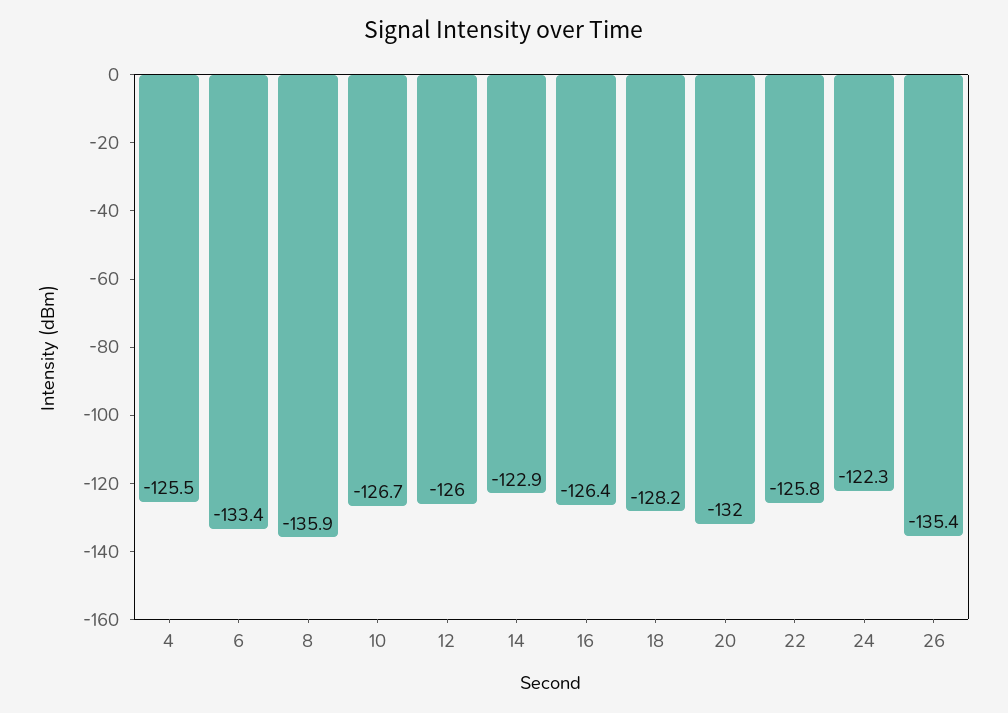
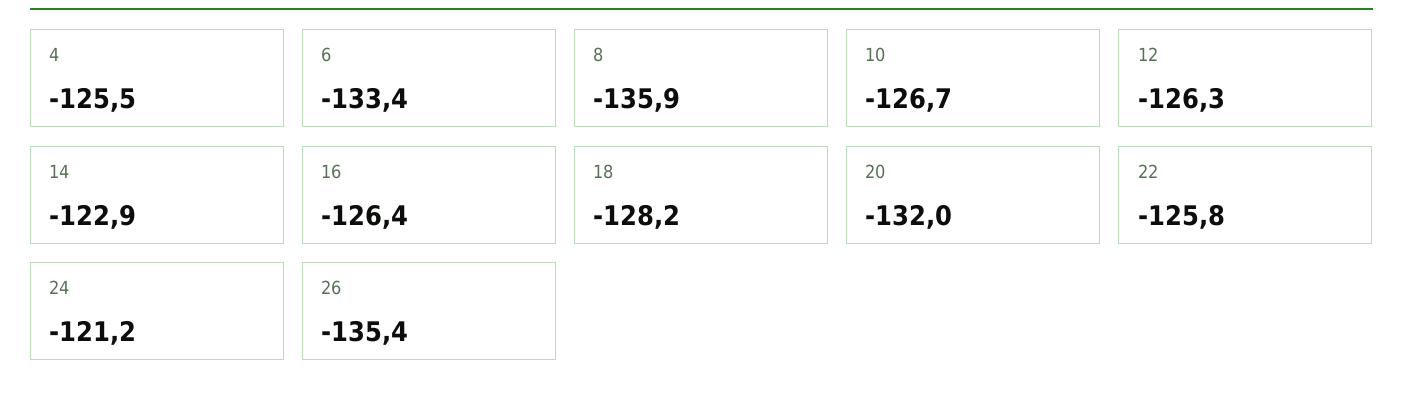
12: -126 -> -126.3
24: -122.3 -> -121.2

